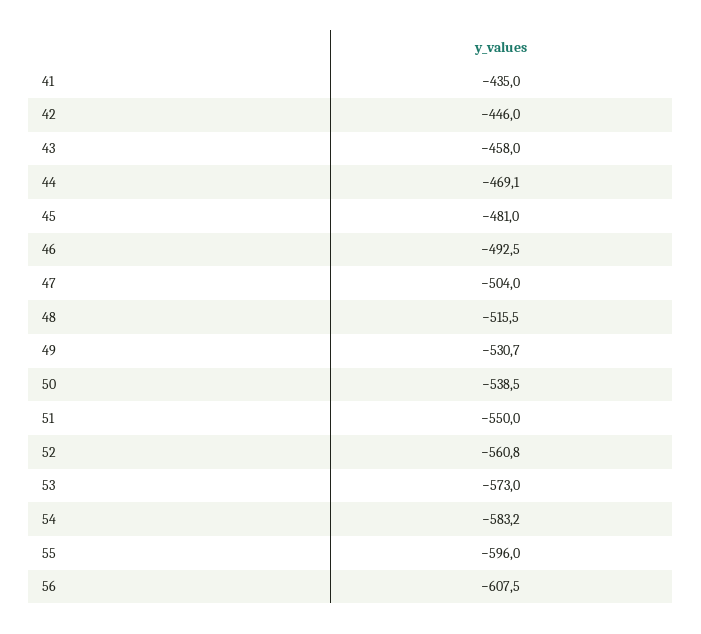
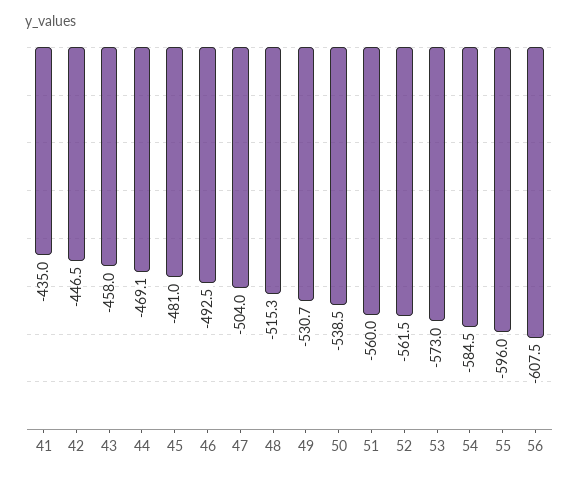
42: -446 -> -446.5
48: -515.5 -> -515.3
51: -550 -> -560
52: -560.8 -> -561.5
54: -583.2 -> -584.5

